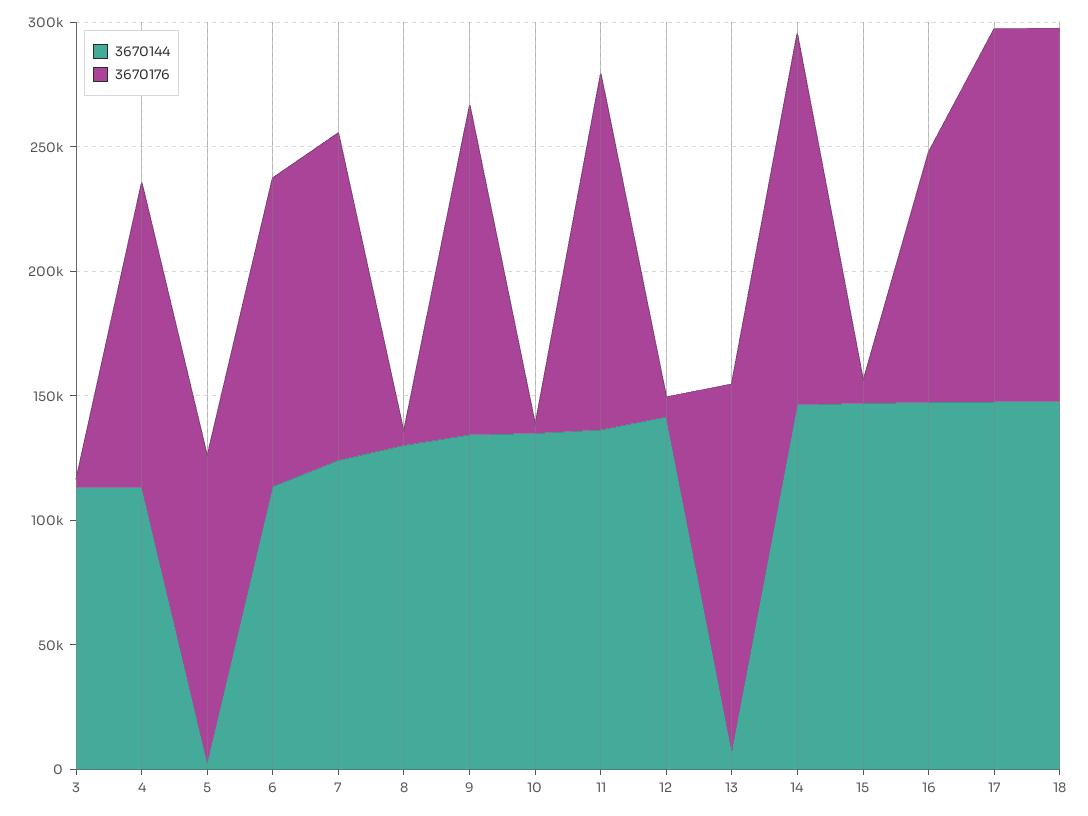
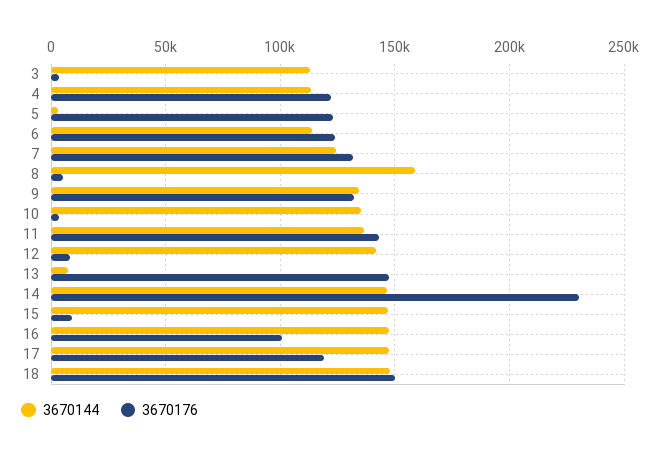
3670144, 8: 130000 -> 160000
3670176, 14: 150000 -> 230000
3670176, 17: 150000 -> 120000

